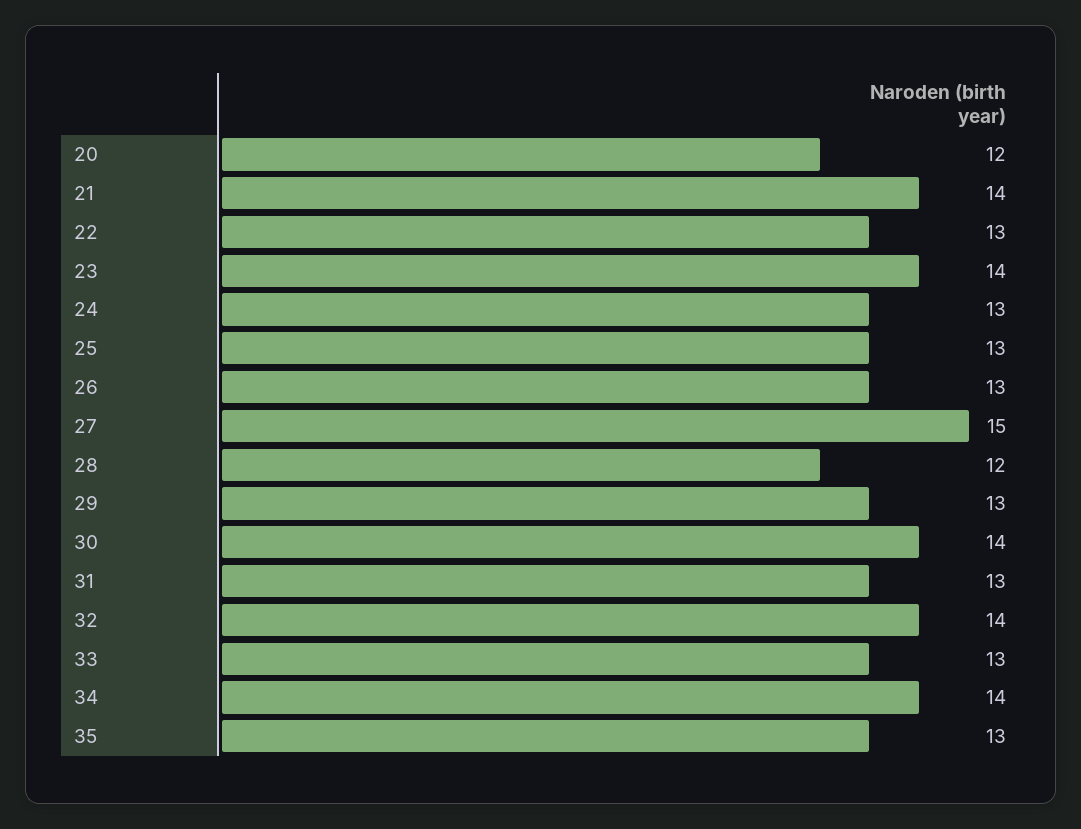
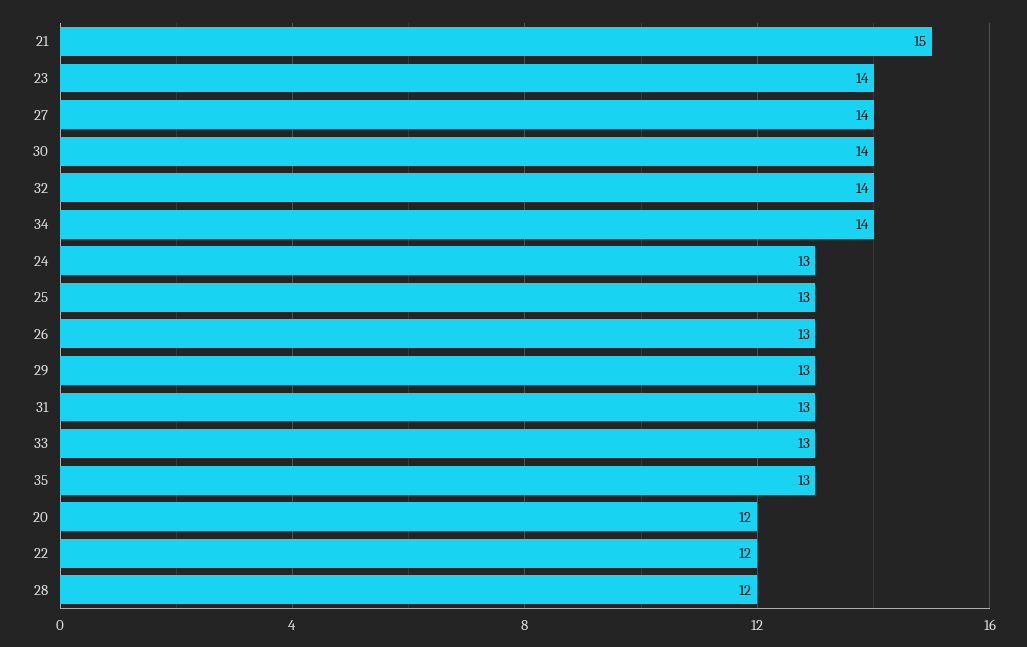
21: 14 -> 15
22: 13 -> 12
27: 15 -> 14

